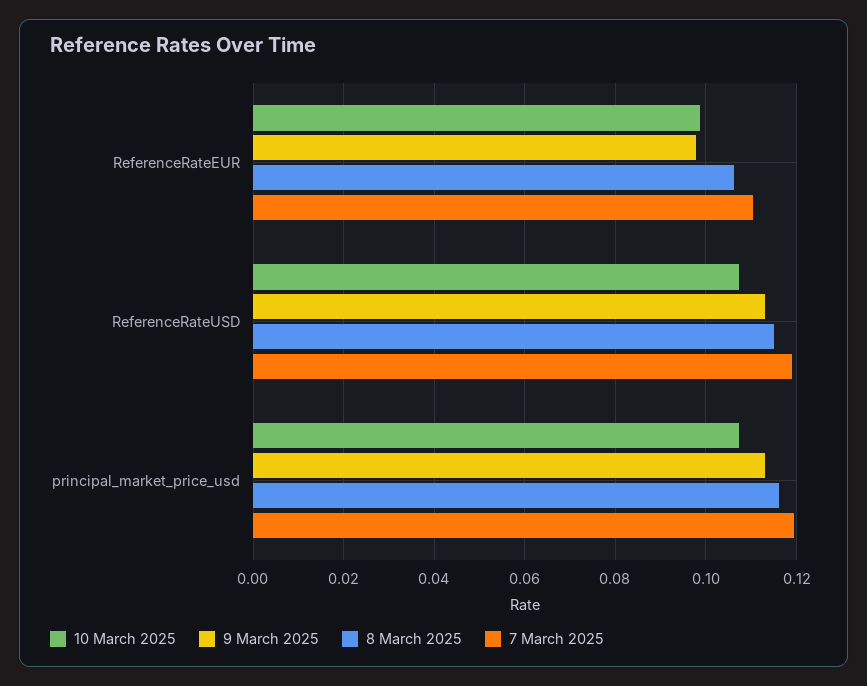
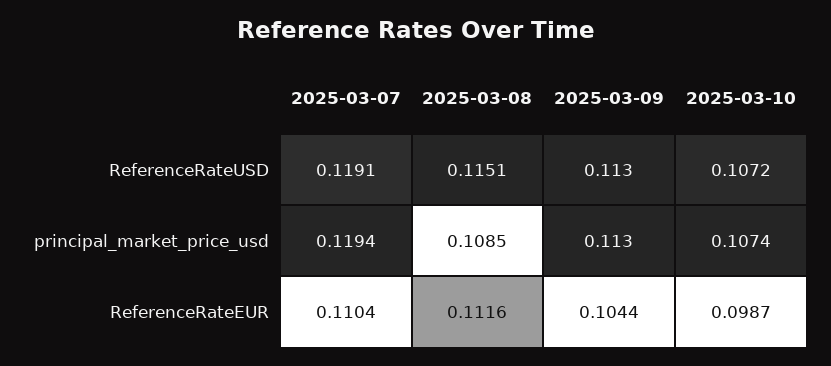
9 March 2025, ReferenceRateEUR: 0.098 -> 0.1044
8 March 2025, ReferenceRateEUR: 0.106 -> 0.1116
8 March 2025, principal_market_price_usd: 0.116 -> 0.1085

